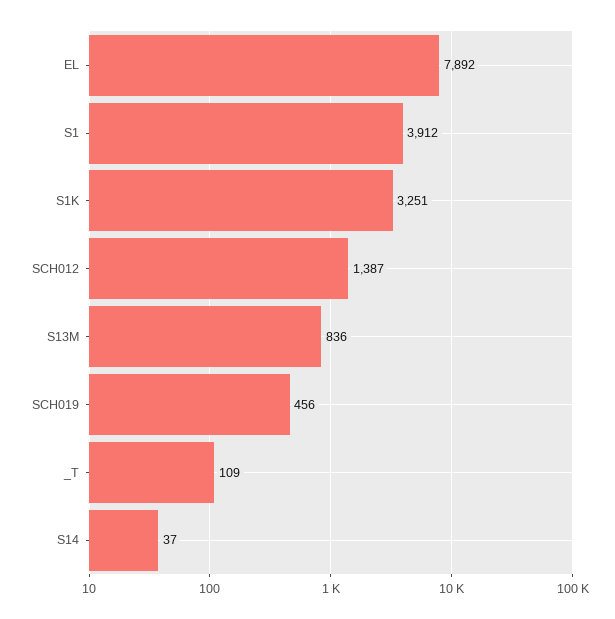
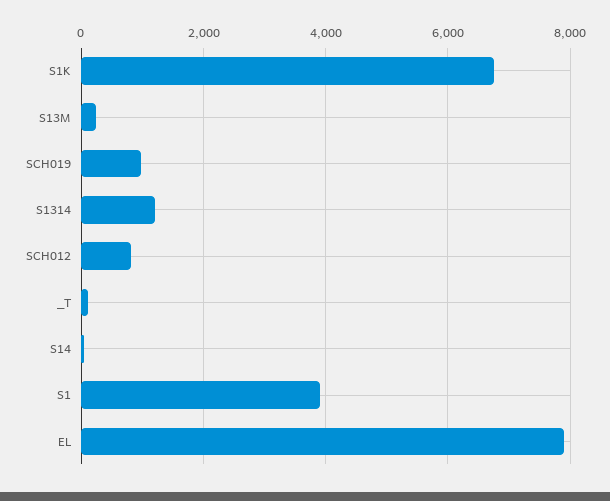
S1K: 3251 -> 6800
SCH012: 1387 -> 800
S13M: 836 -> 200
SCH019: 456 -> 1000
S1314: none -> 1200

